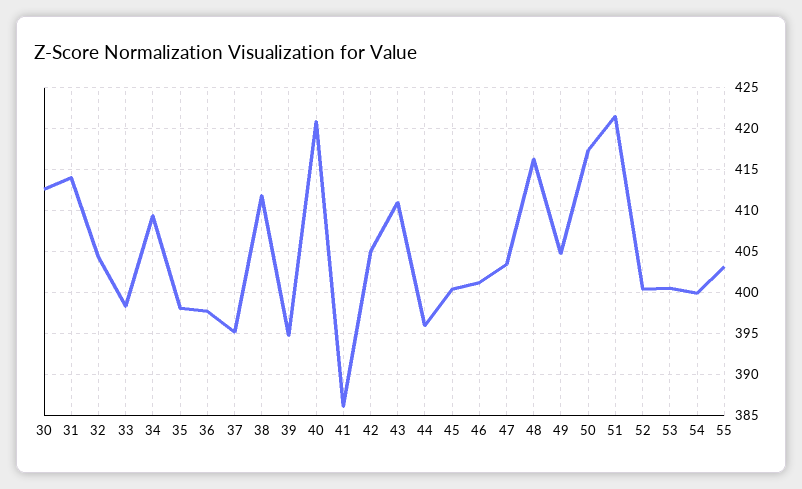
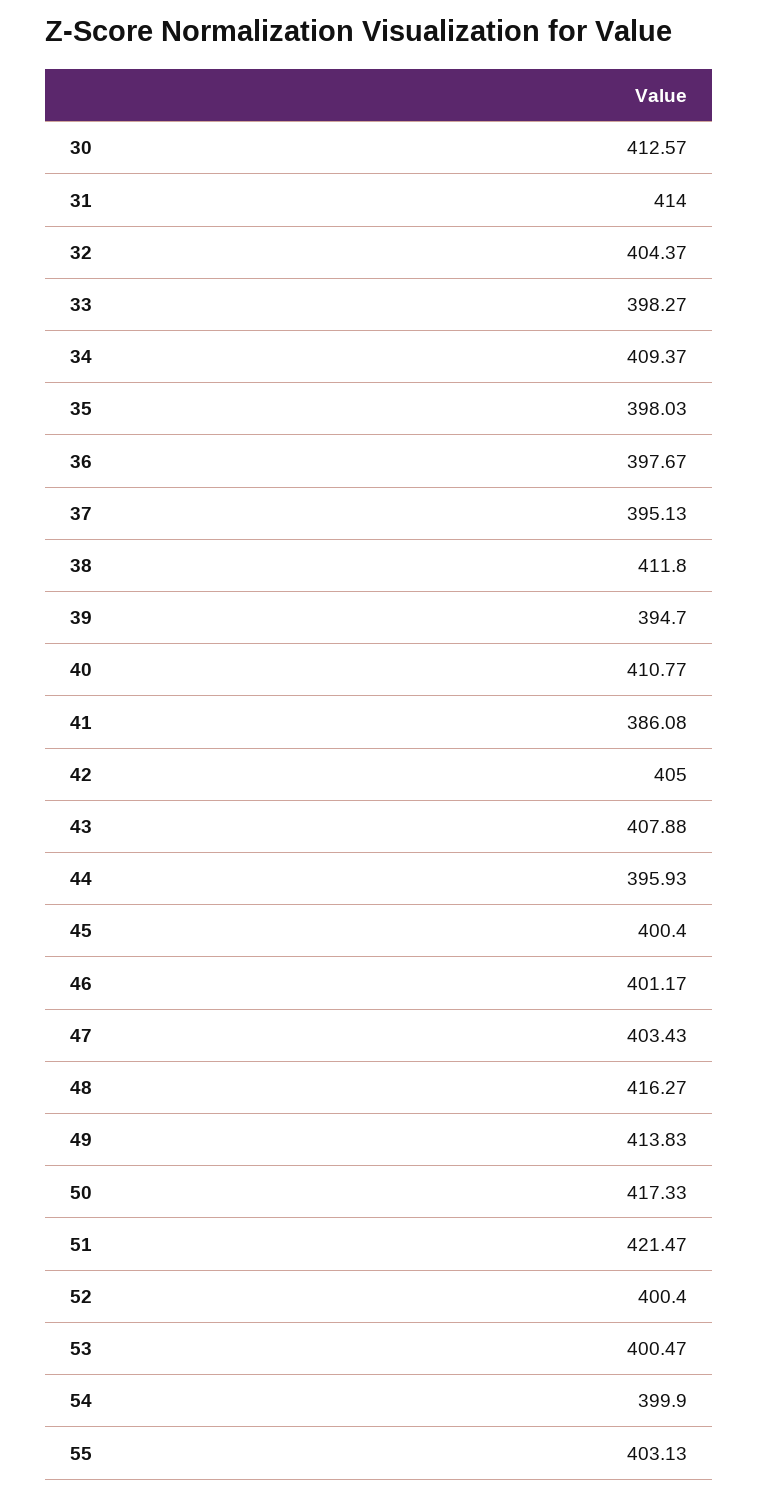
40: 421 -> 410.77
43: 411 -> 407.88
49: 405 -> 413.83

